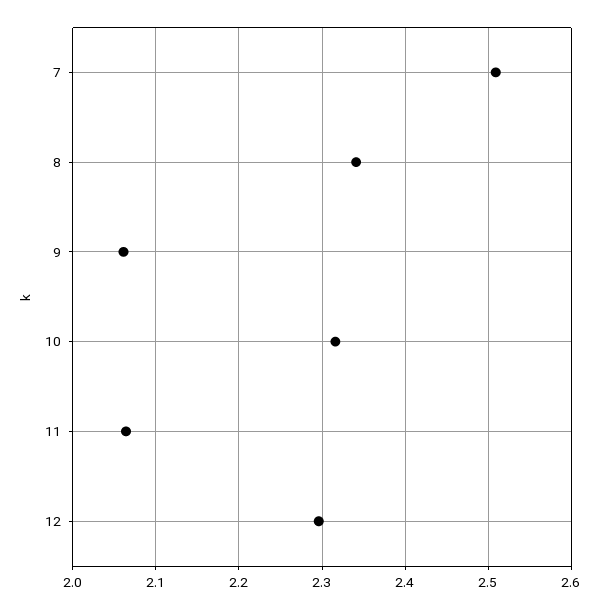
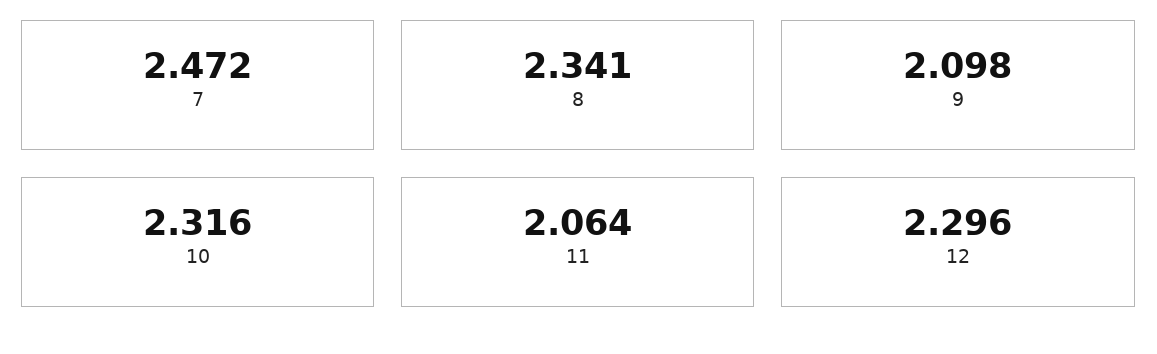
7: 2.51 -> 2.472
9: 2.06 -> 2.098

